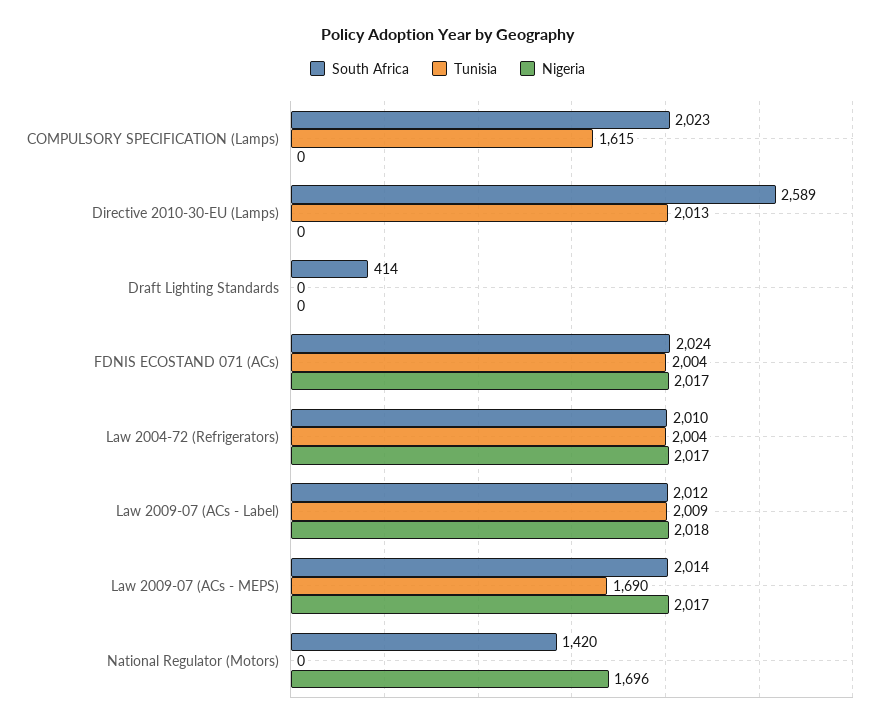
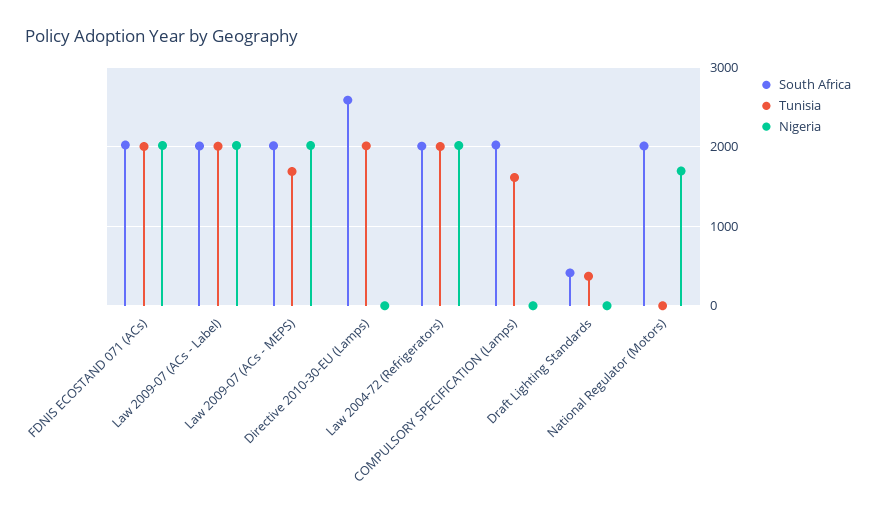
Tunisia, Draft Lighting Standards: 0 -> 400
South Africa, National Regulator (Motors): 1420 -> 2000

